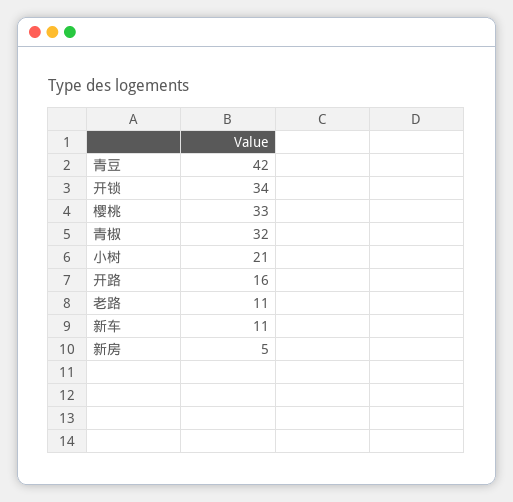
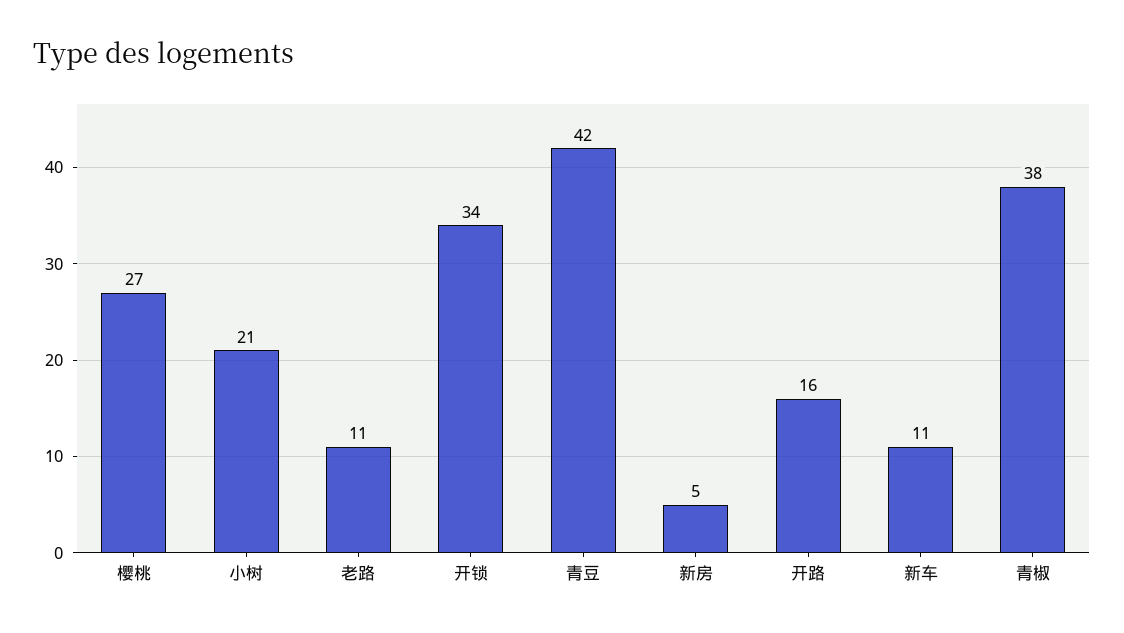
樱桃: 33 -> 27
青椒: 32 -> 38

